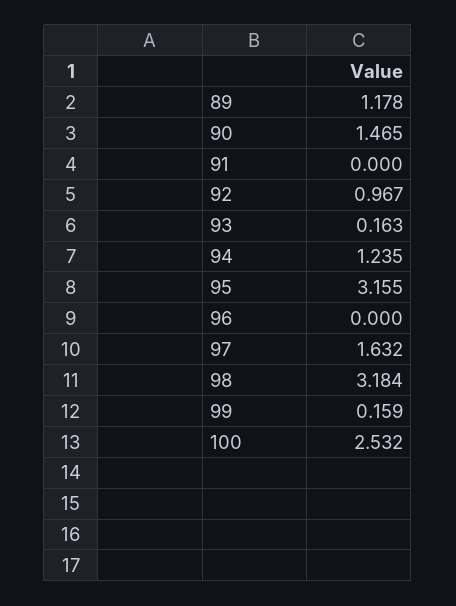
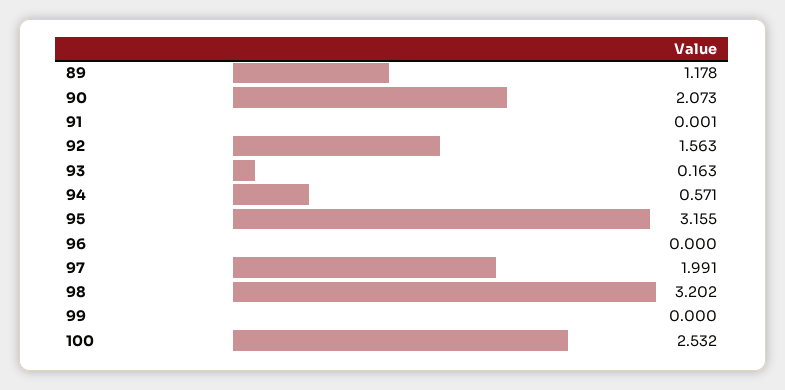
90: 1.465 -> 2.073
91: 0 -> 0.001
92: 0.967 -> 1.563
94: 1.235 -> 0.571
97: 1.632 -> 1.991
98: 3.184 -> 3.202
99: 0.159 -> 0

